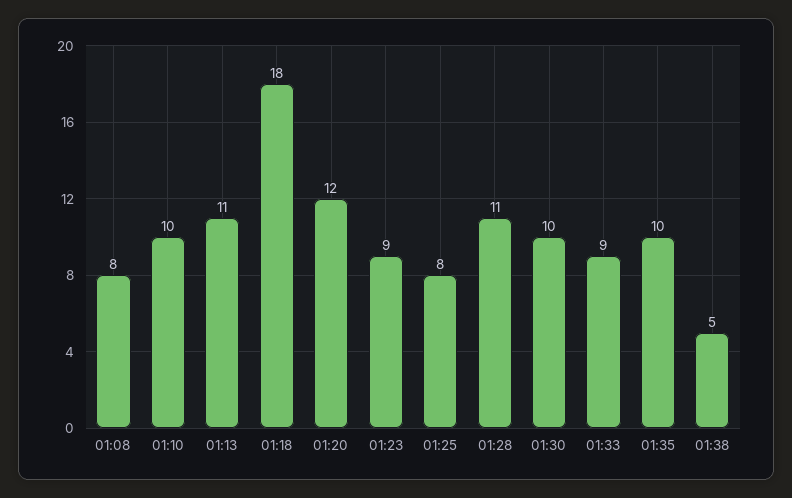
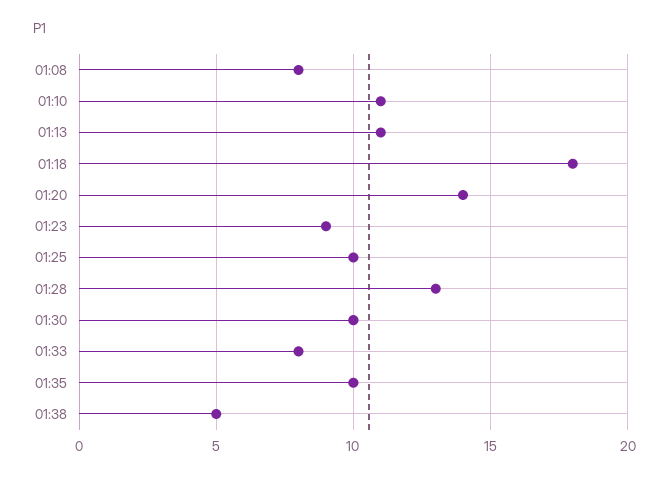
01:10: 10 -> 11
01:20: 12 -> 14
01:25: 8 -> 10
01:28: 11 -> 13
01:33: 9 -> 8

